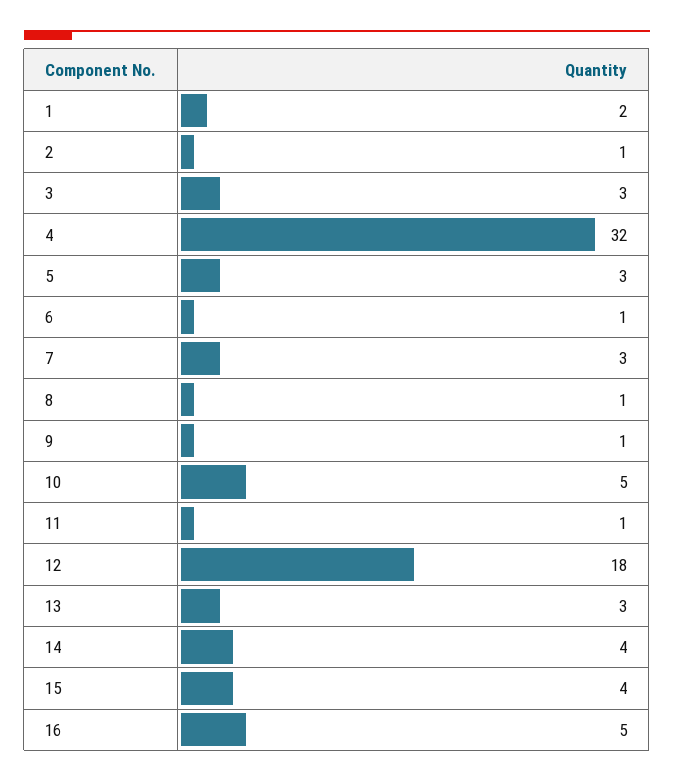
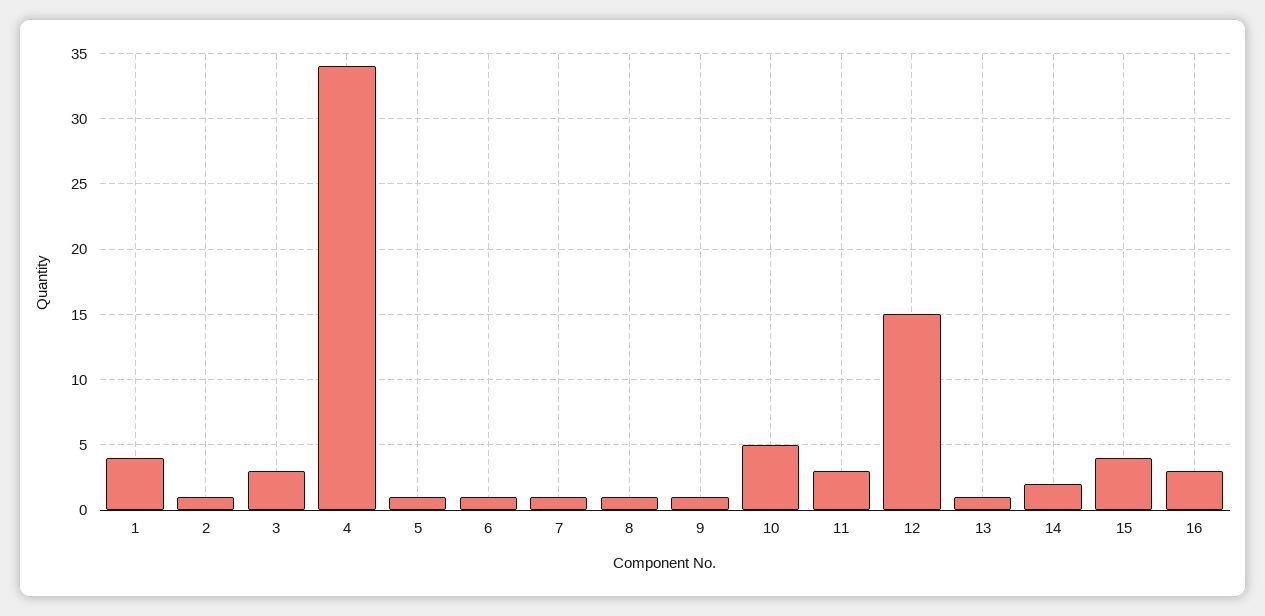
1: 2 -> 4
4: 32 -> 34
5: 3 -> 1
7: 3 -> 1
11: 1 -> 3
12: 18 -> 15
13: 3 -> 1
14: 4 -> 2
16: 5 -> 3

